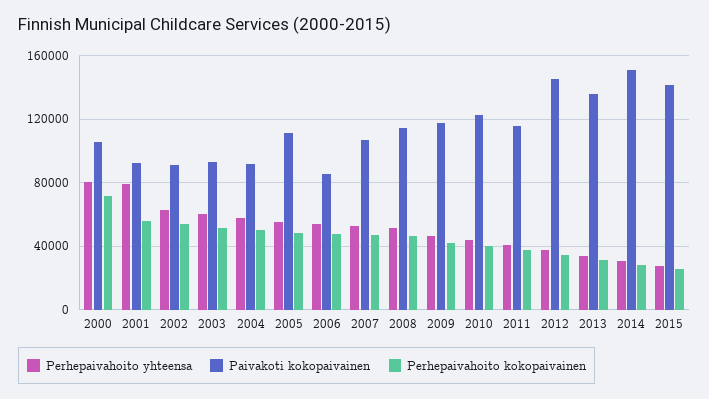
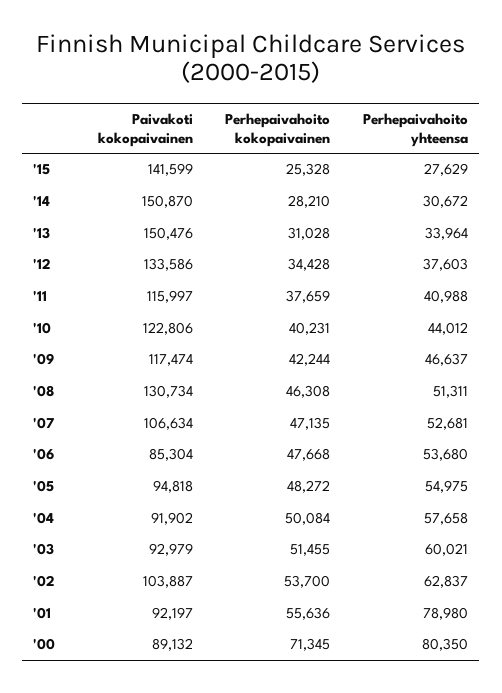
Paivakoti kokopaivainen, 2000: 105000 -> 89132
Paivakoti kokopaivainen, 2002: 90000 -> 103887
Paivakoti kokopaivainen, 2005: 110000 -> 94818
Paivakoti kokopaivainen, 2008: 115000 -> 130734
Paivakoti kokopaivainen, 2012: 145000 -> 133586
Paivakoti kokopaivainen, 2013: 135000 -> 150476

